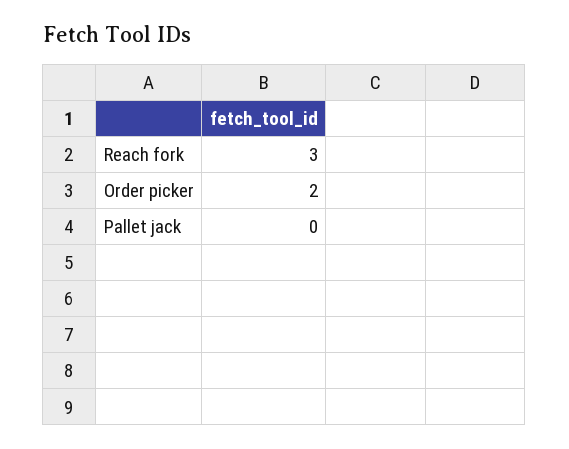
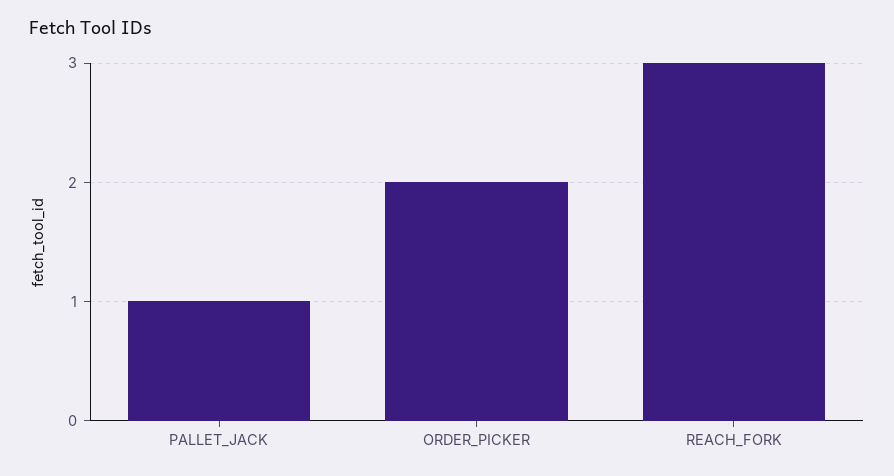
Pallet jack: 0 -> 1

